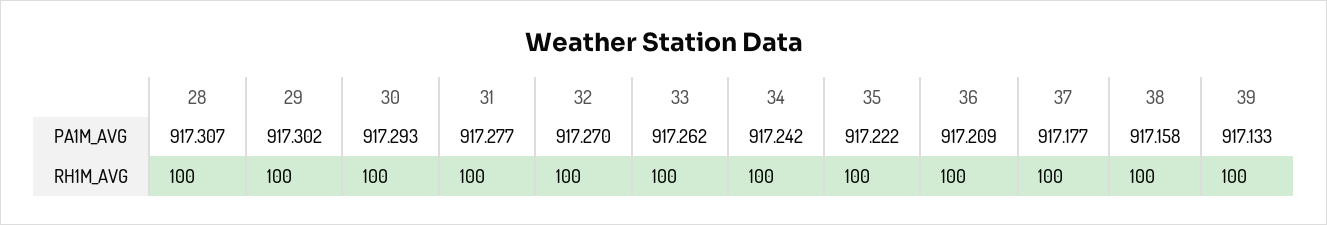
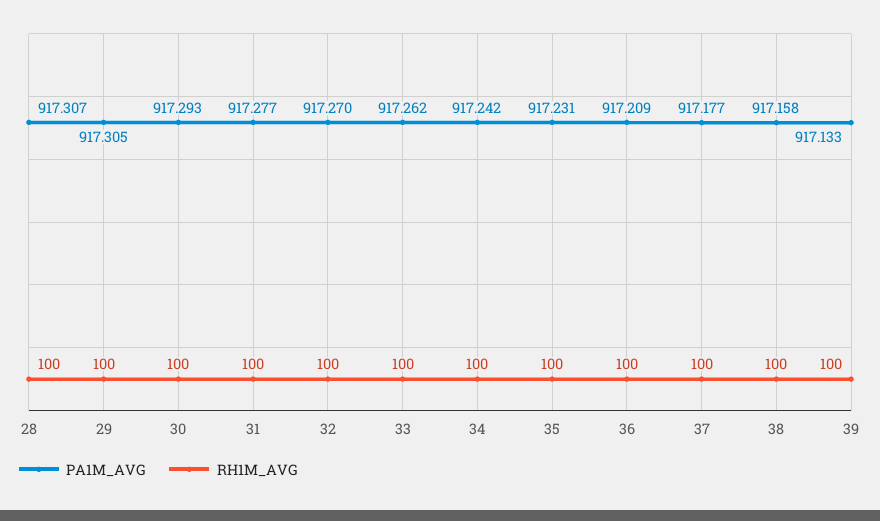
PA1M_AVG, 29: 917.302 -> 917.305
PA1M_AVG, 35: 917.222 -> 917.231

